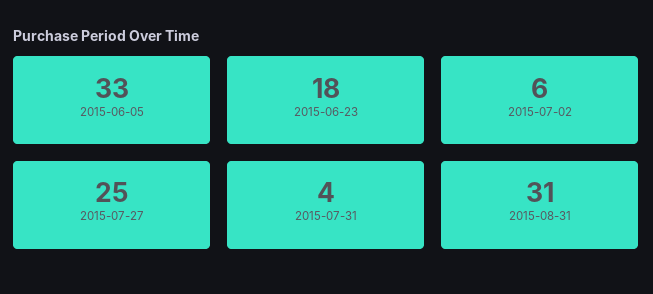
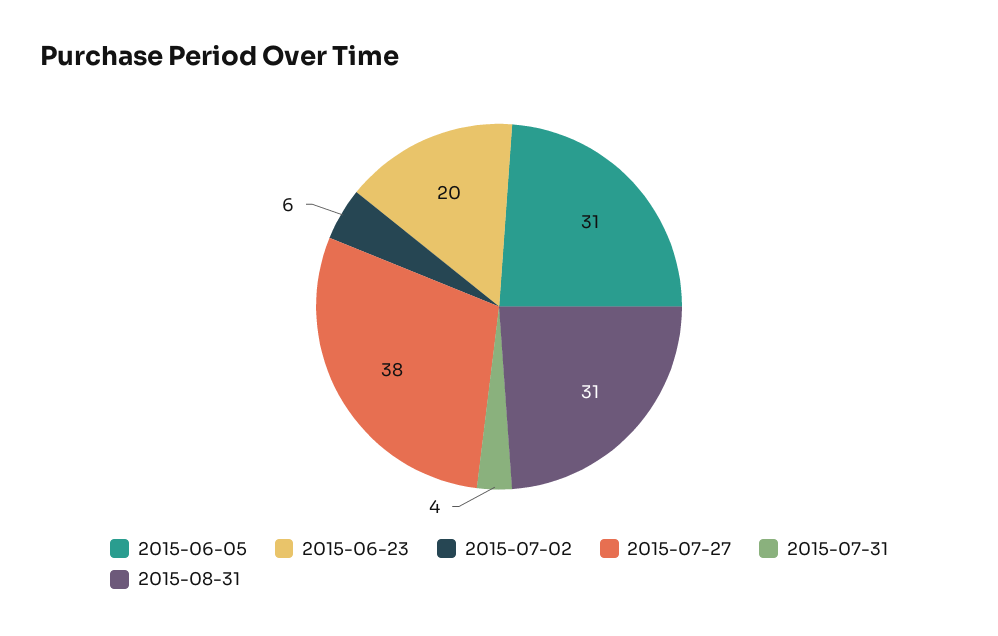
2015-06-05: 33 -> 31
2015-06-23: 18 -> 20
2015-07-27: 25 -> 38

